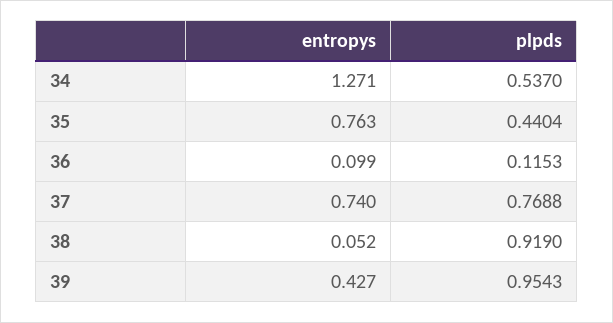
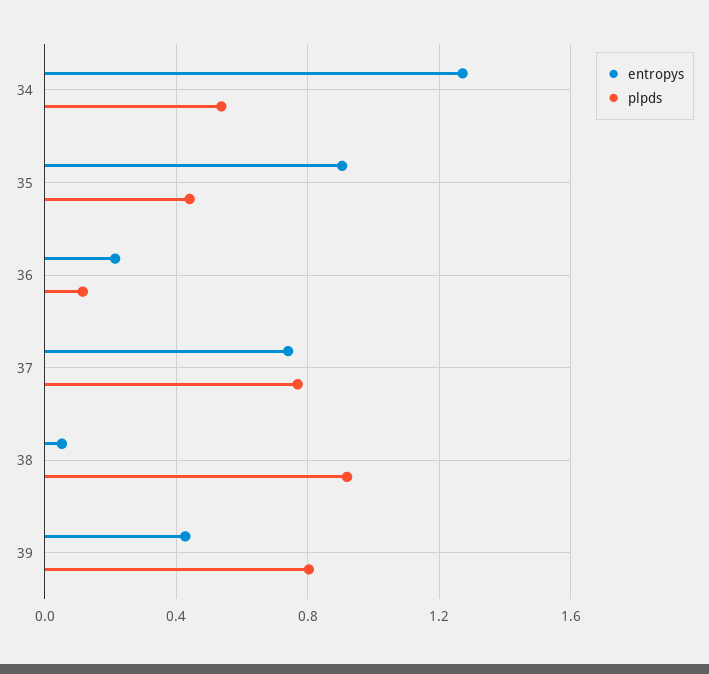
entropys, 35: 0.763 -> 0.9
entropys, 36: 0.099 -> 0.2
plpds, 39: 0.9543 -> 0.8

